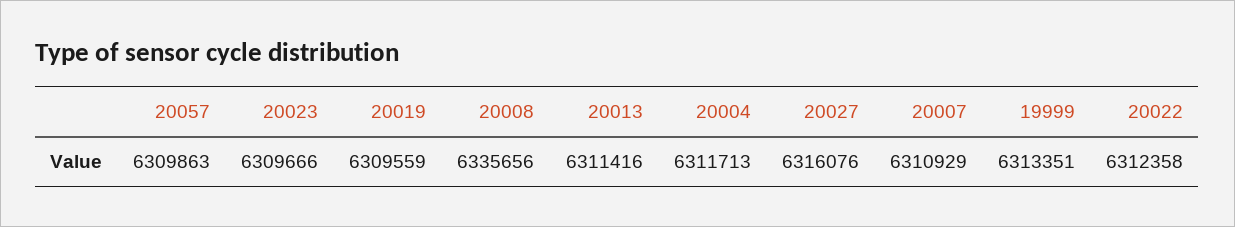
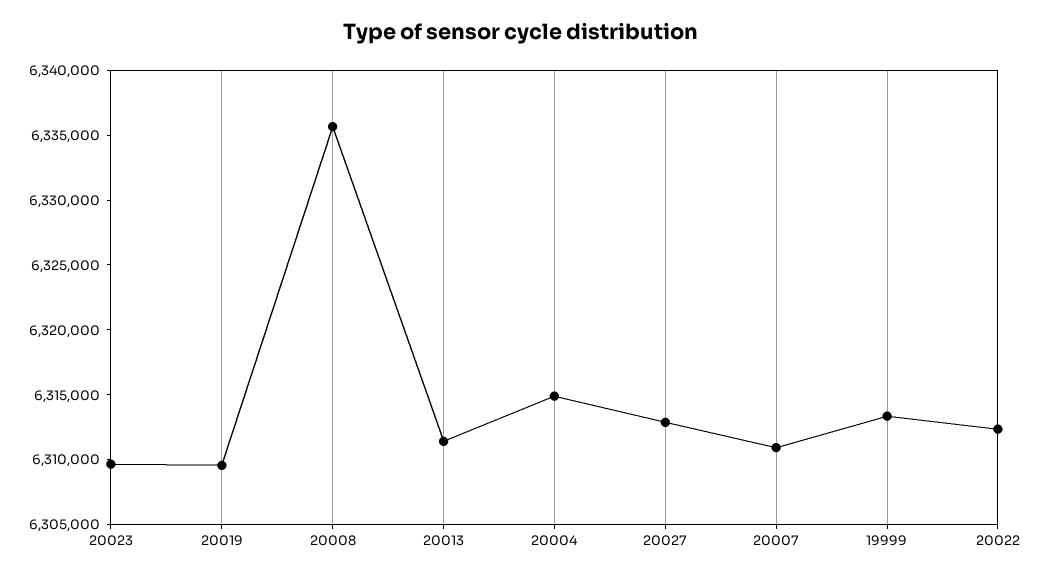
20057: 6309863 -> none
20004: 6311713 -> 6315000
20027: 6316076 -> 6313000

